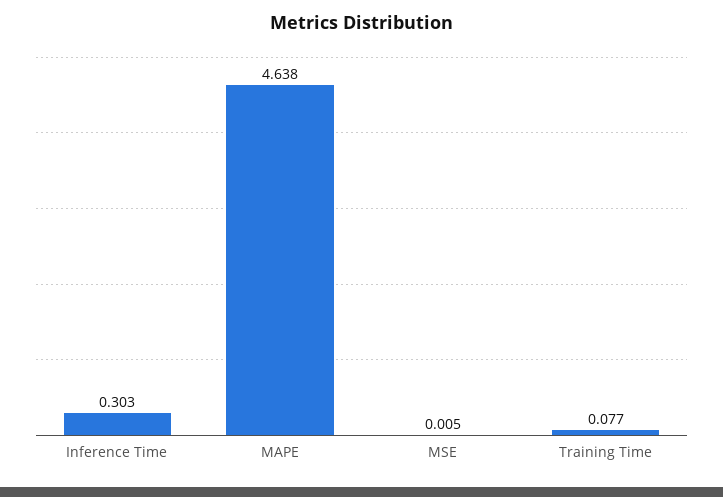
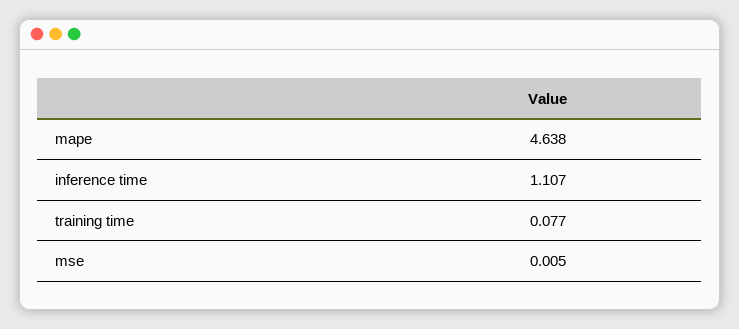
Inference Time: 0.303 -> 1.107

